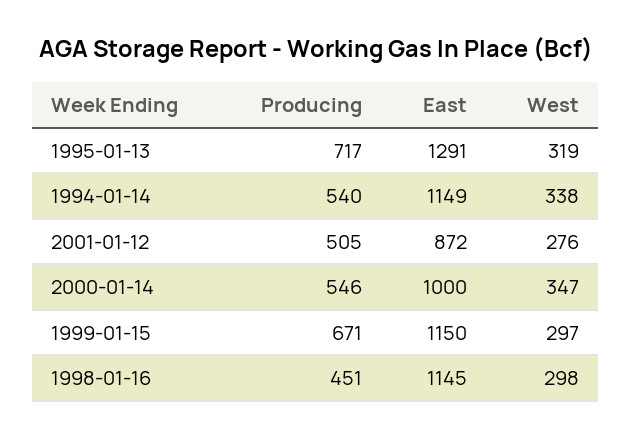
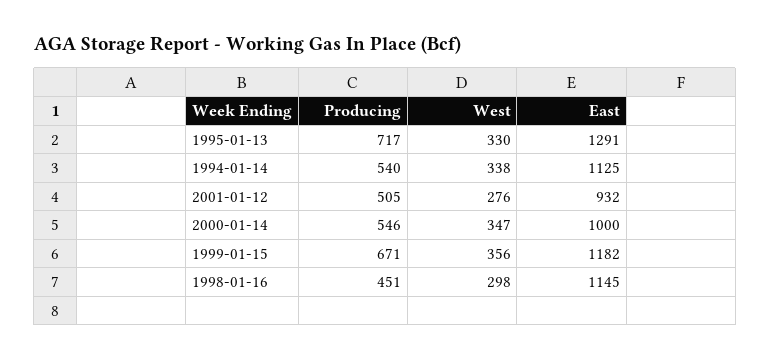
West, 1995-01-13: 319 -> 330
East, 1994-01-14: 1149 -> 1125
East, 2001-01-12: 872 -> 932
East, 1999-01-15: 1150 -> 1182
West, 1999-01-15: 297 -> 356

